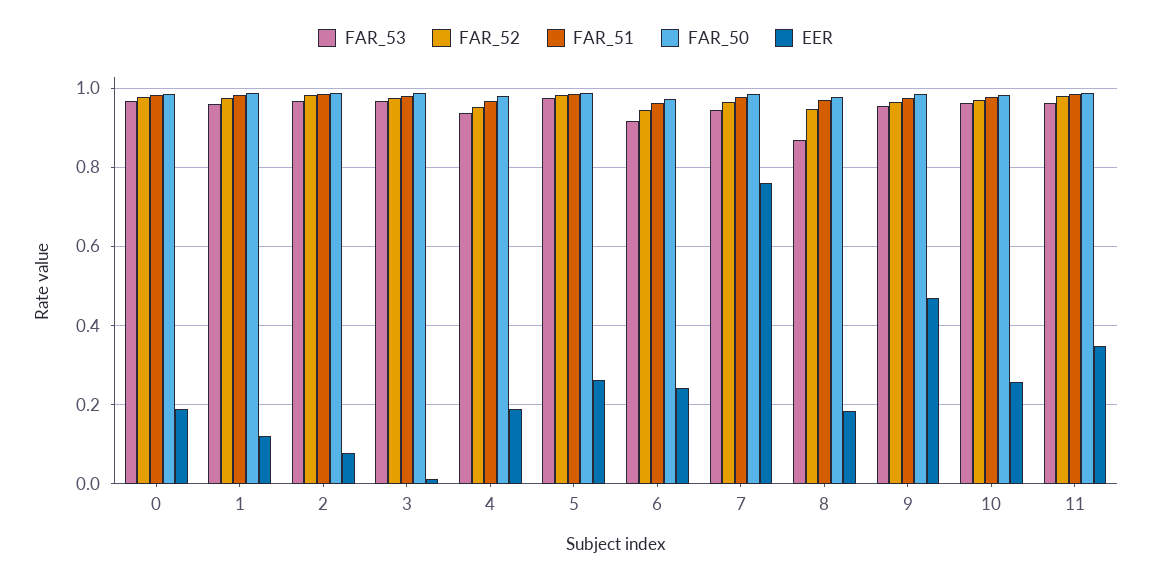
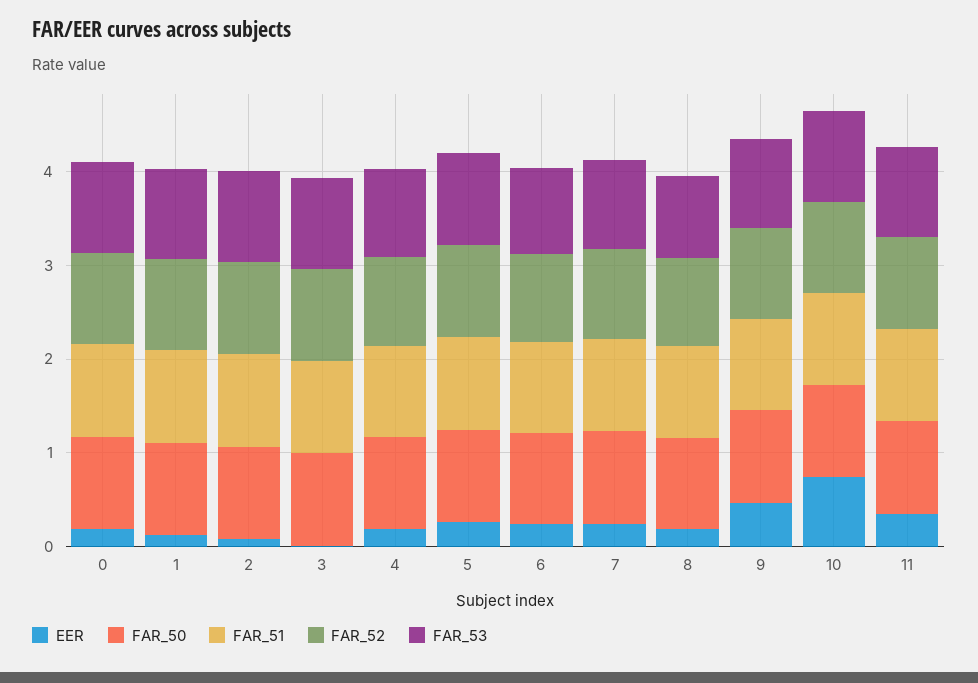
EER, 7: 0.76 -> 0.2
EER, 10: 0.26 -> 0.8

